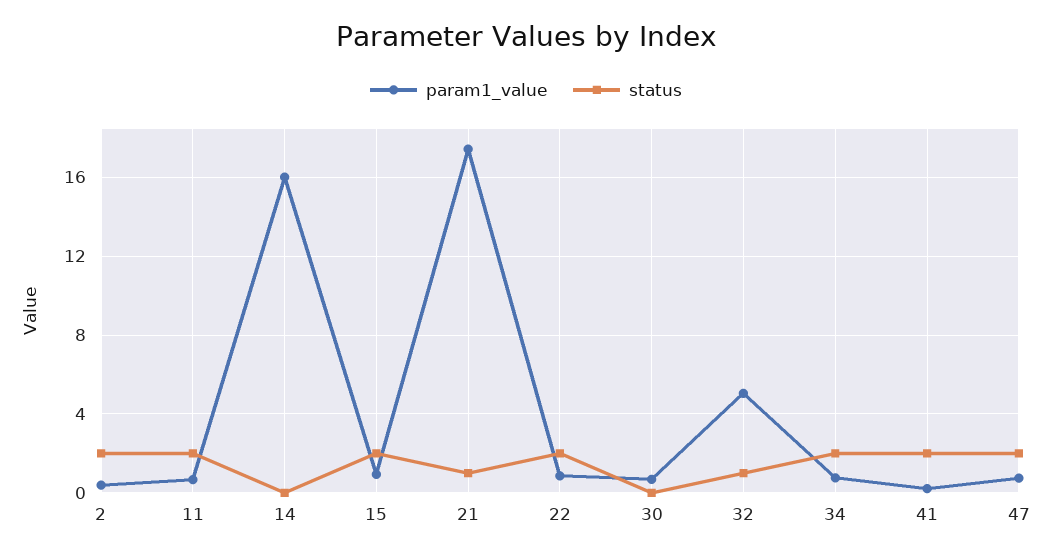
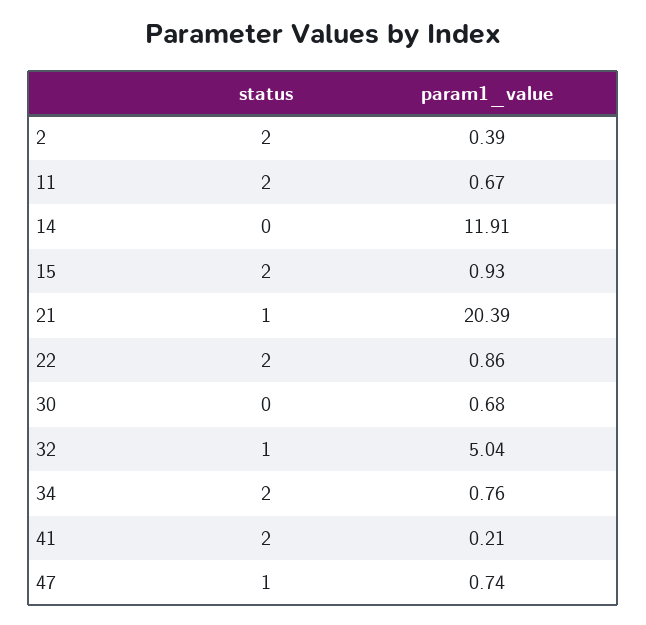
param1_value, 14: 16 -> 11.91
param1_value, 21: 17.5 -> 20.39
status, 47: 2 -> 1

